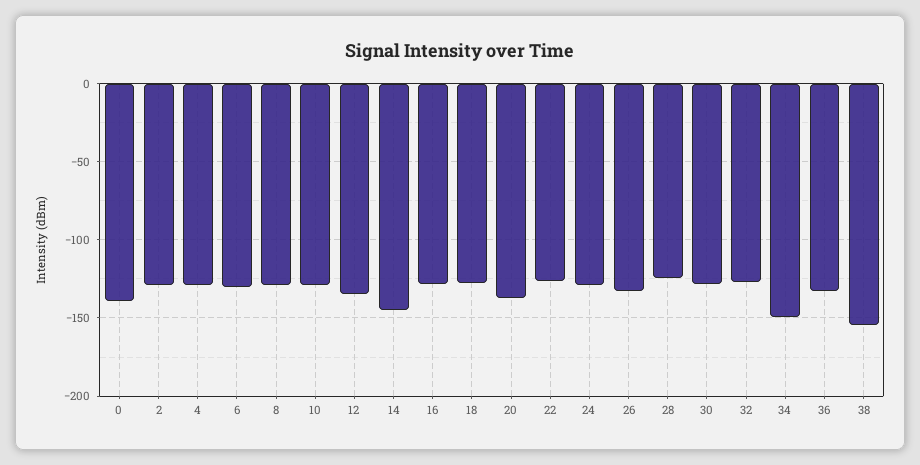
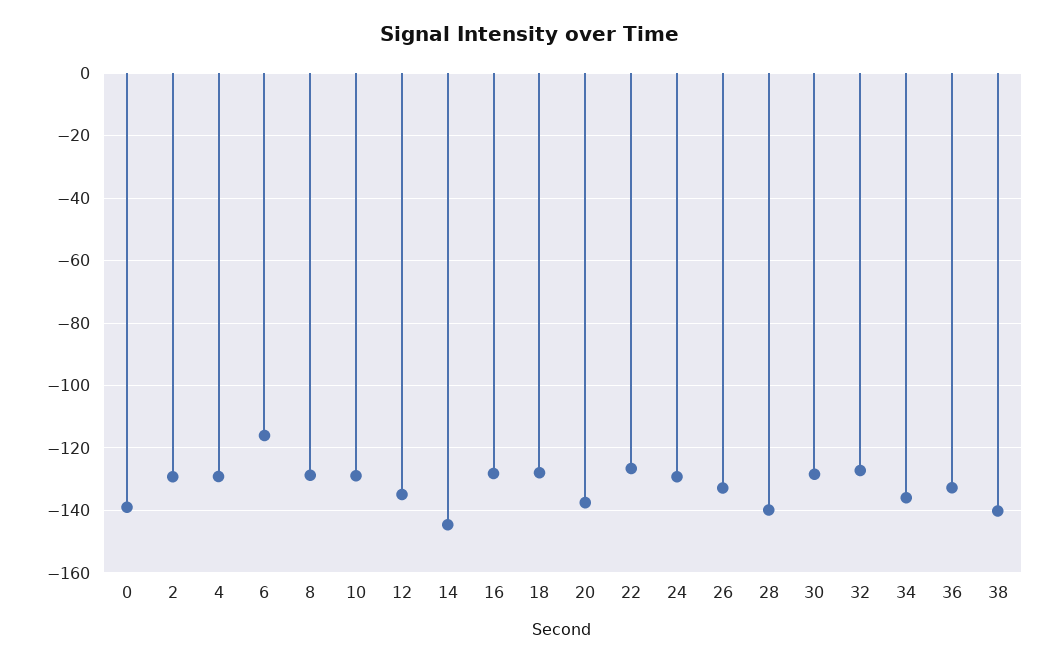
6: -130 -> -116
28: -125 -> -140
34: -150 -> -136
38: -155 -> -140

